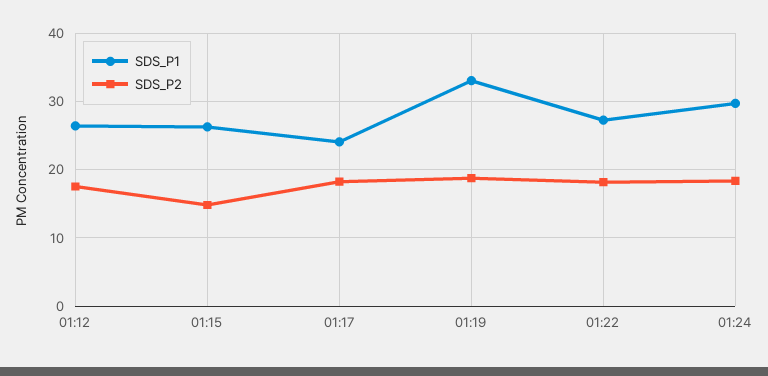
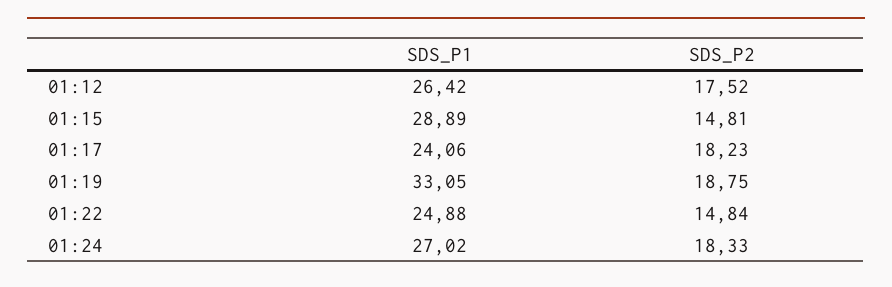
SDS_P1, 01:15: 26 -> 28.89
SDS_P1, 01:22: 27 -> 24.88
SDS_P2, 01:22: 18 -> 14.84
SDS_P1, 01:24: 30 -> 27.02

